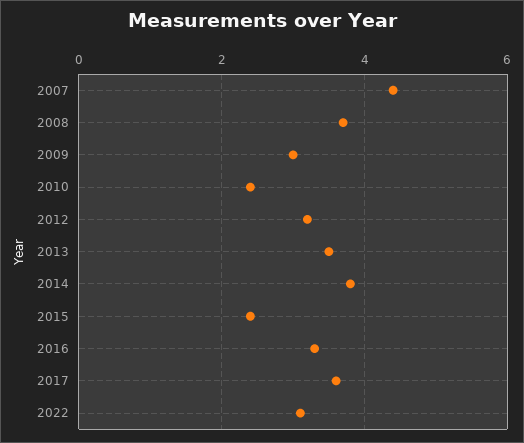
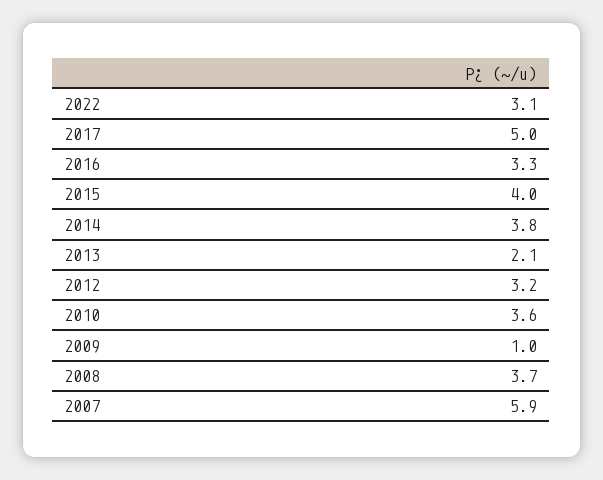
2007: 4.5 -> 5.9
2009: 3 -> 1
2010: 2.5 -> 3.6
2013: 3.5 -> 2.1
2015: 2.5 -> 4
2017: 3.5 -> 5

